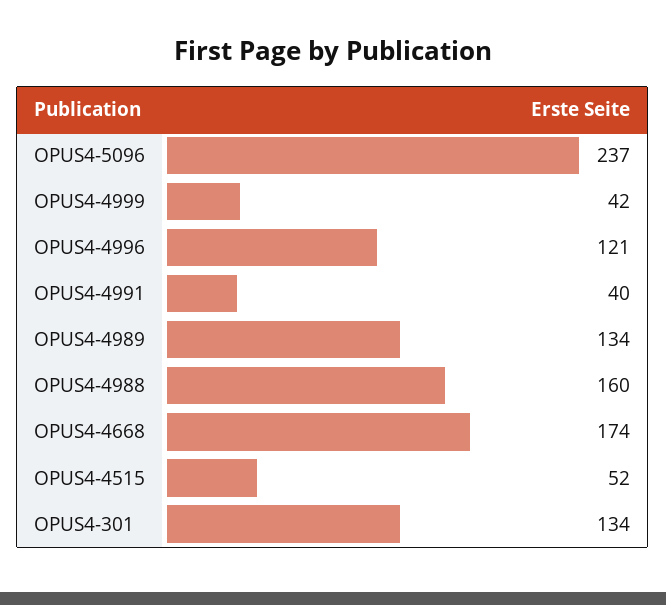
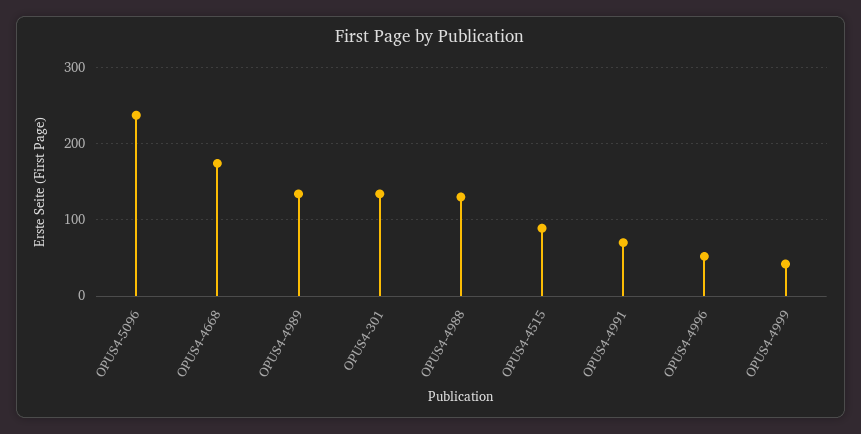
OPUS4-4996: 121 -> 50
OPUS4-4991: 40 -> 70
OPUS4-4988: 160 -> 130
OPUS4-4515: 52 -> 90

